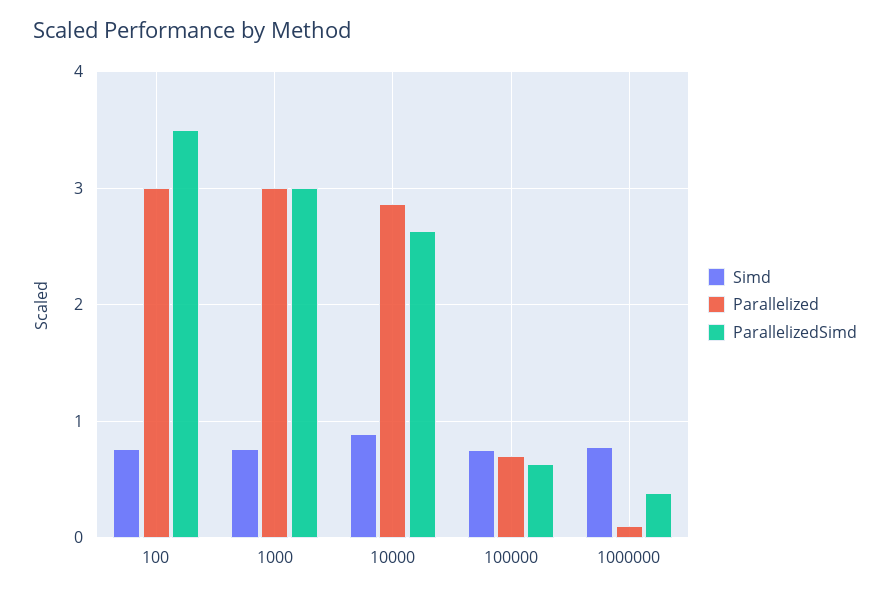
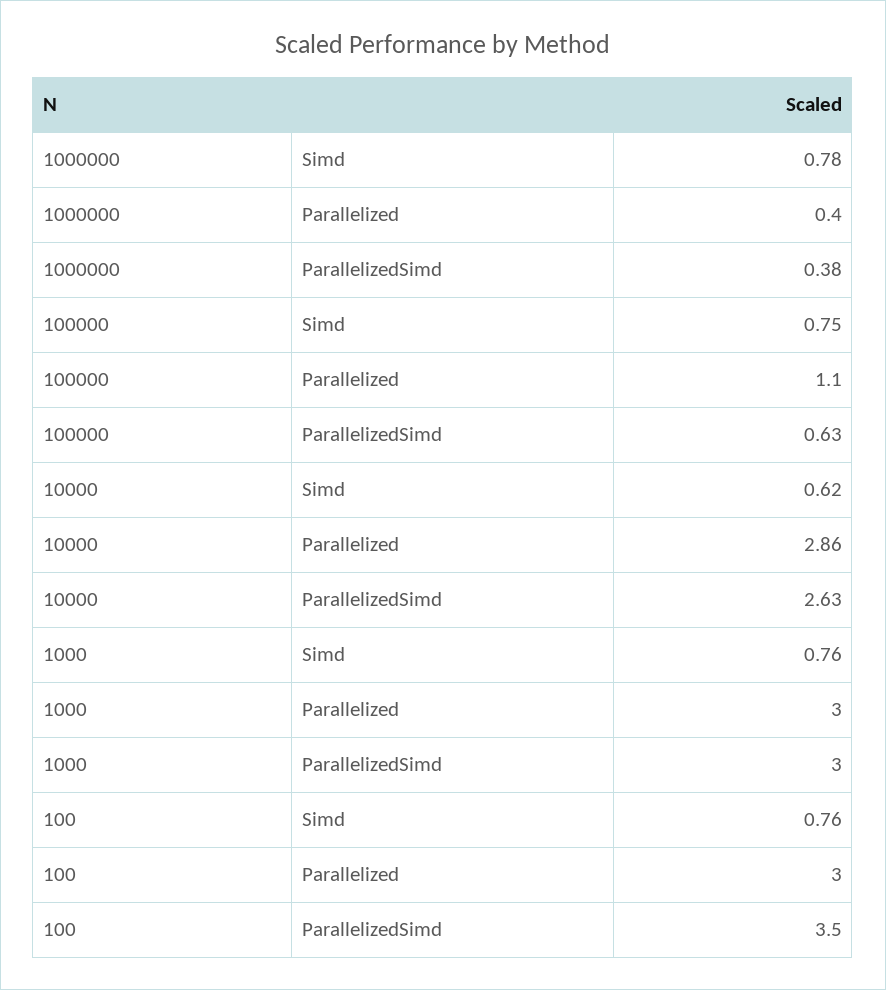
Simd, 10000: 0.9 -> 0.62
Parallelized, 100000: 0.7 -> 1.1
Parallelized, 1000000: 0.1 -> 0.4

